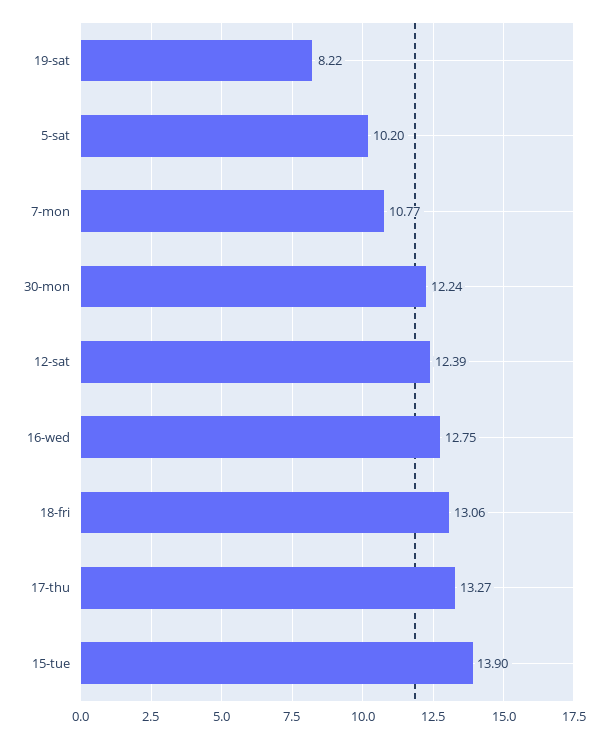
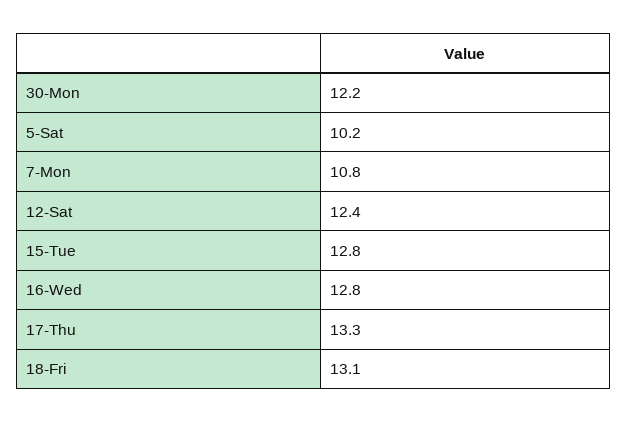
19-sat: 8.22 -> none
15-tue: 13.9 -> 12.8

